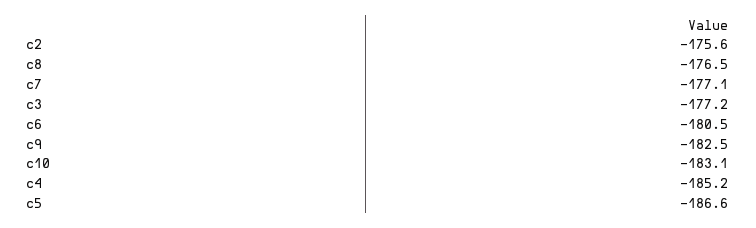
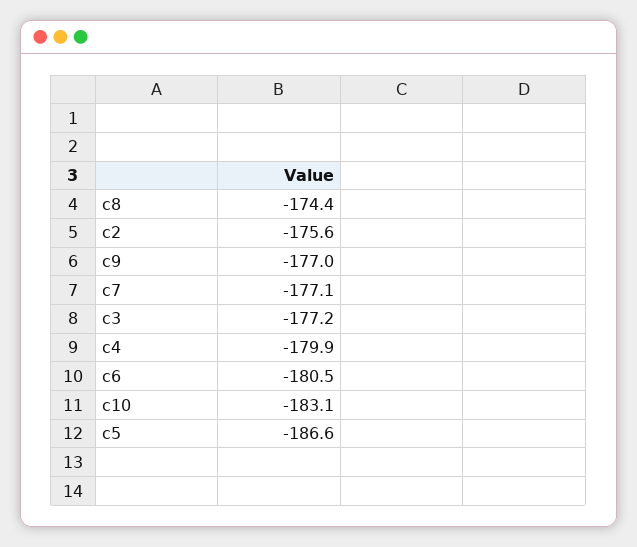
c8: -176.5 -> -174.4
c9: -182.5 -> -177
c4: -185.2 -> -179.9

